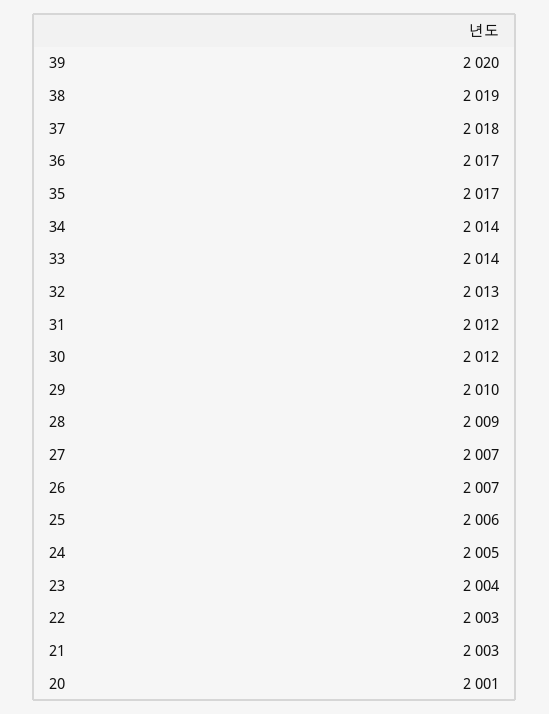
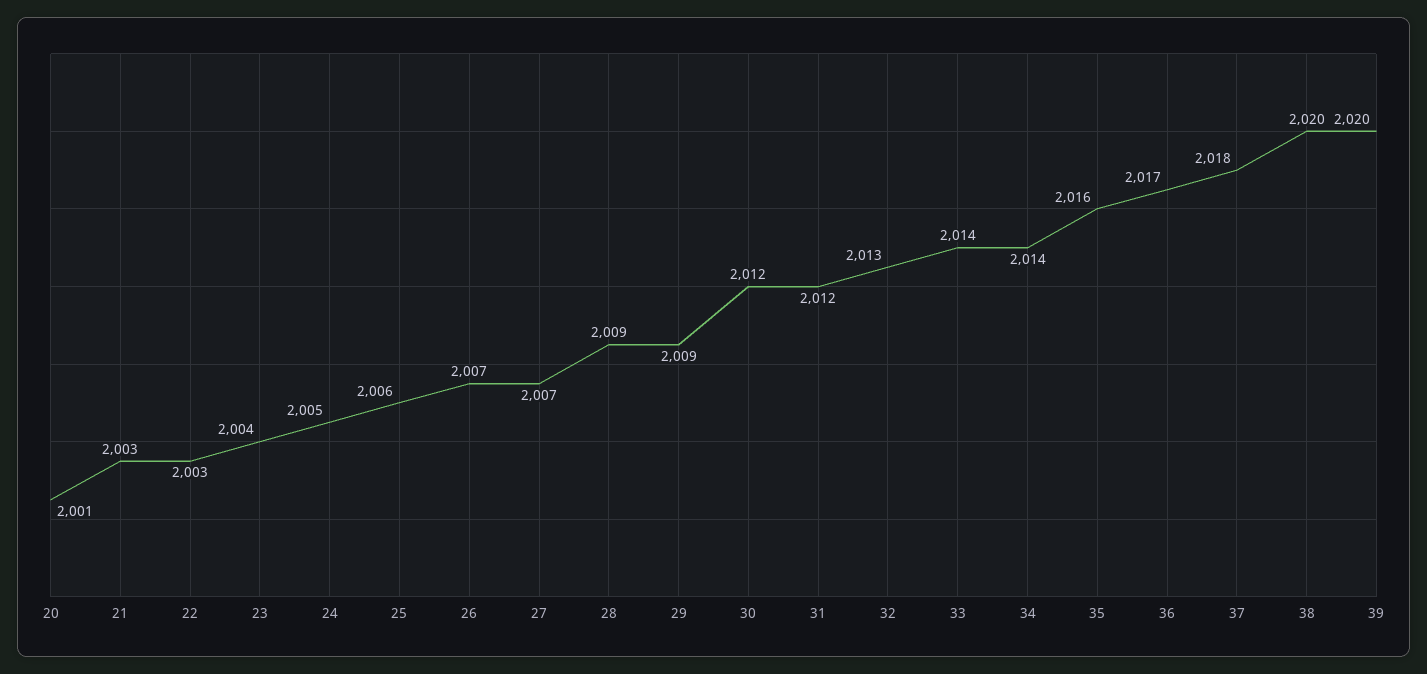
38: 2019 -> 2020
35: 2017 -> 2016
29: 2010 -> 2009

